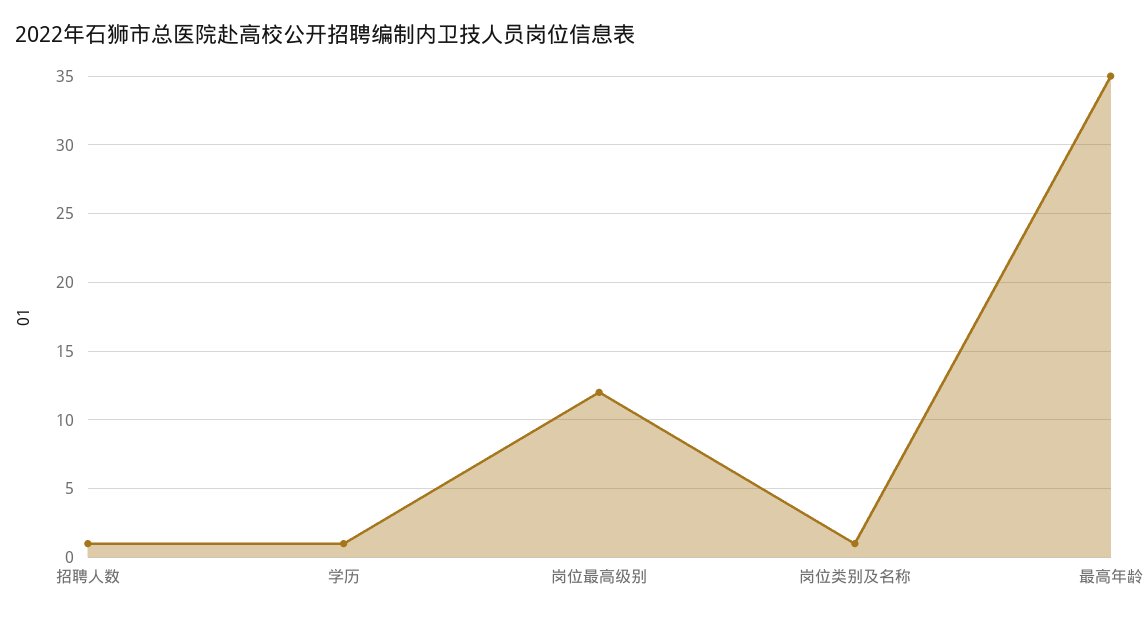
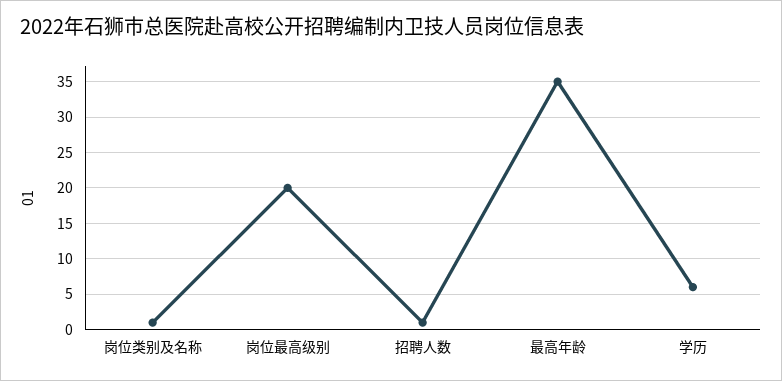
学历: 1 -> 6
岗位最高级别: 12 -> 20

